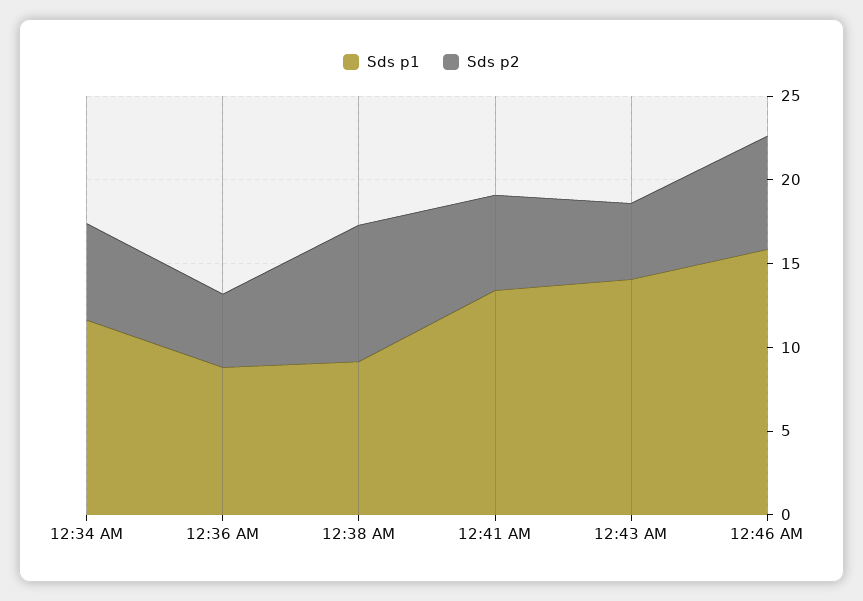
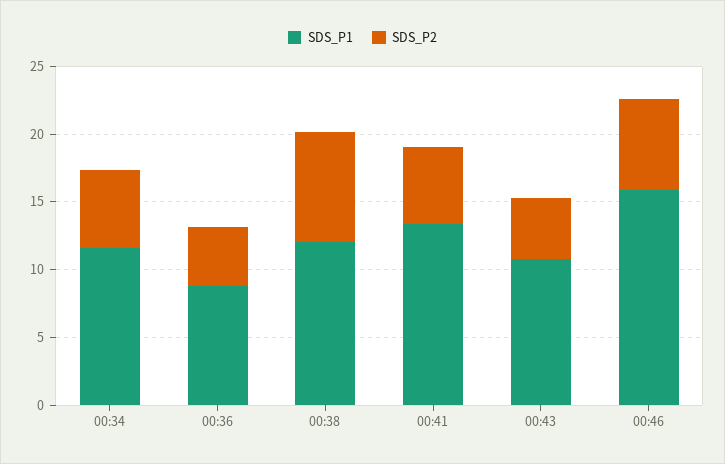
Sds p1, 12:38 AM: 9 -> 12
Sds p1, 12:43 AM: 14 -> 11

